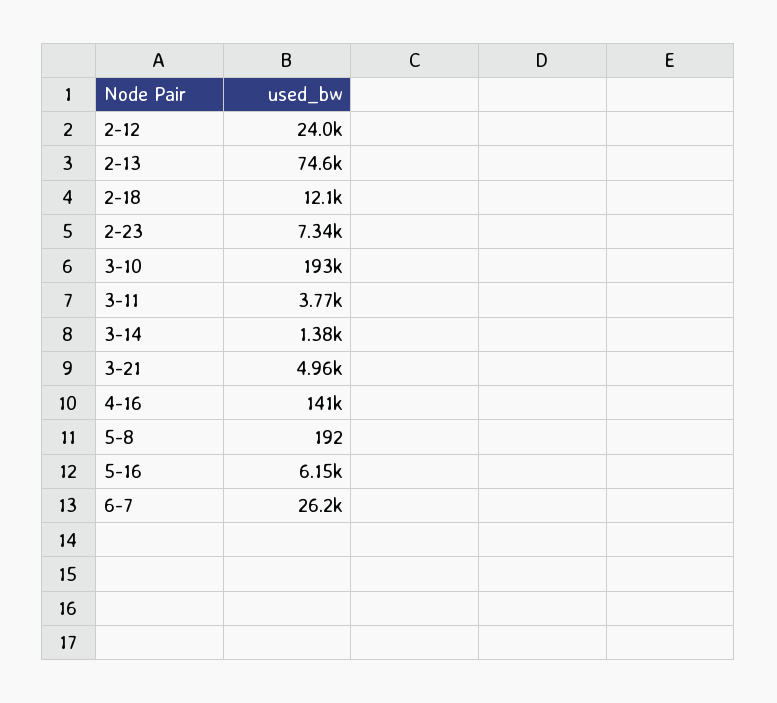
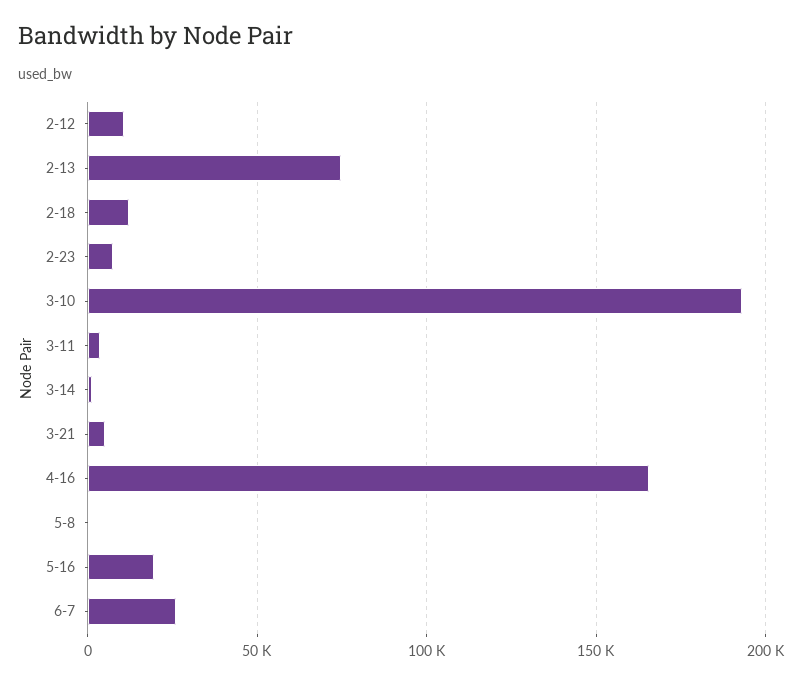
2-12: 24000 -> 10000
4-16: 141000 -> 165000
5-16: 6150 -> 20000

